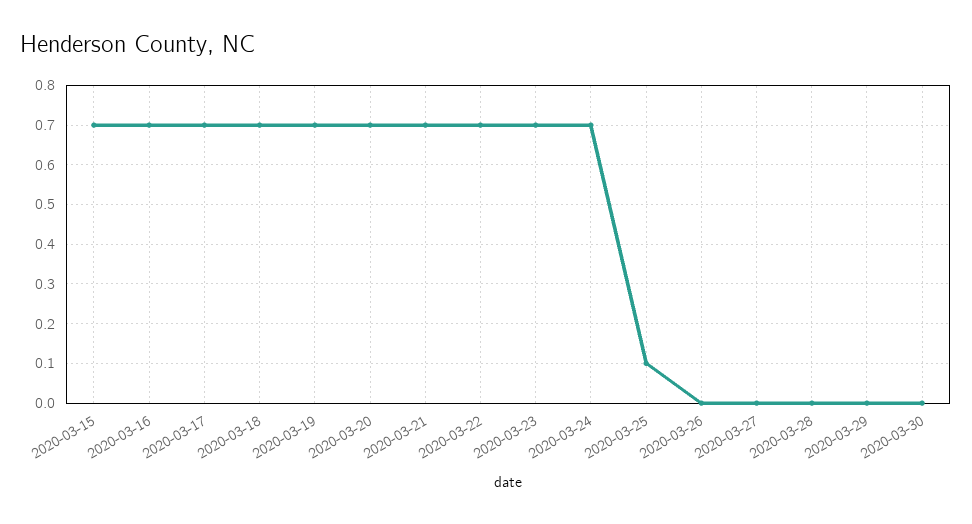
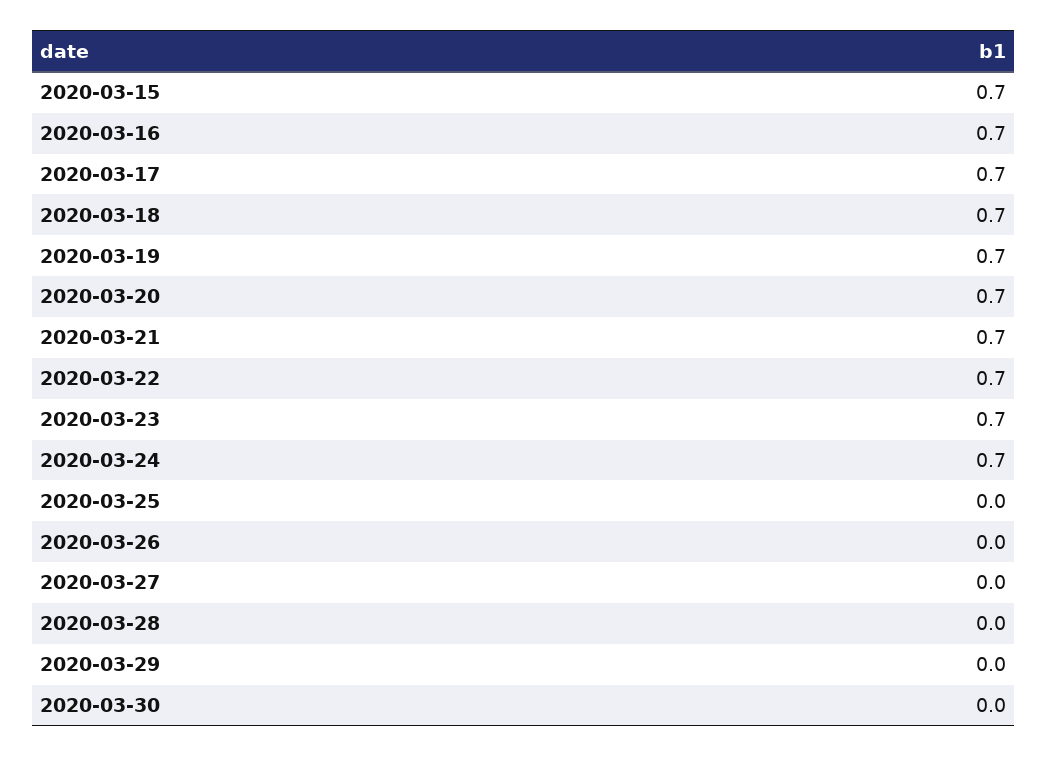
2020-03-25: 0.1 -> 0

